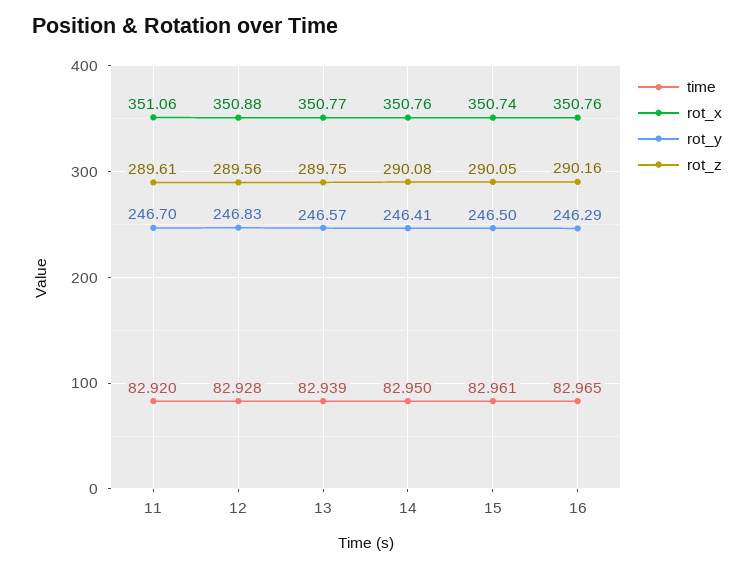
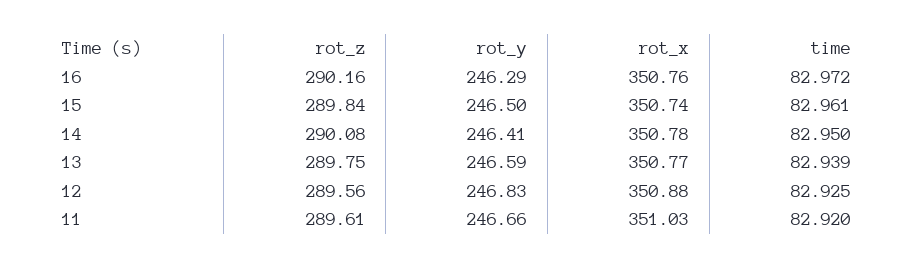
rot_x, 11: 351.06 -> 351.03
rot_y, 11: 246.7 -> 246.66
time, 12: 82.928 -> 82.925
rot_y, 13: 246.57 -> 246.59
rot_x, 14: 350.76 -> 350.78
rot_z, 15: 290.05 -> 289.84
time, 16: 82.965 -> 82.972

